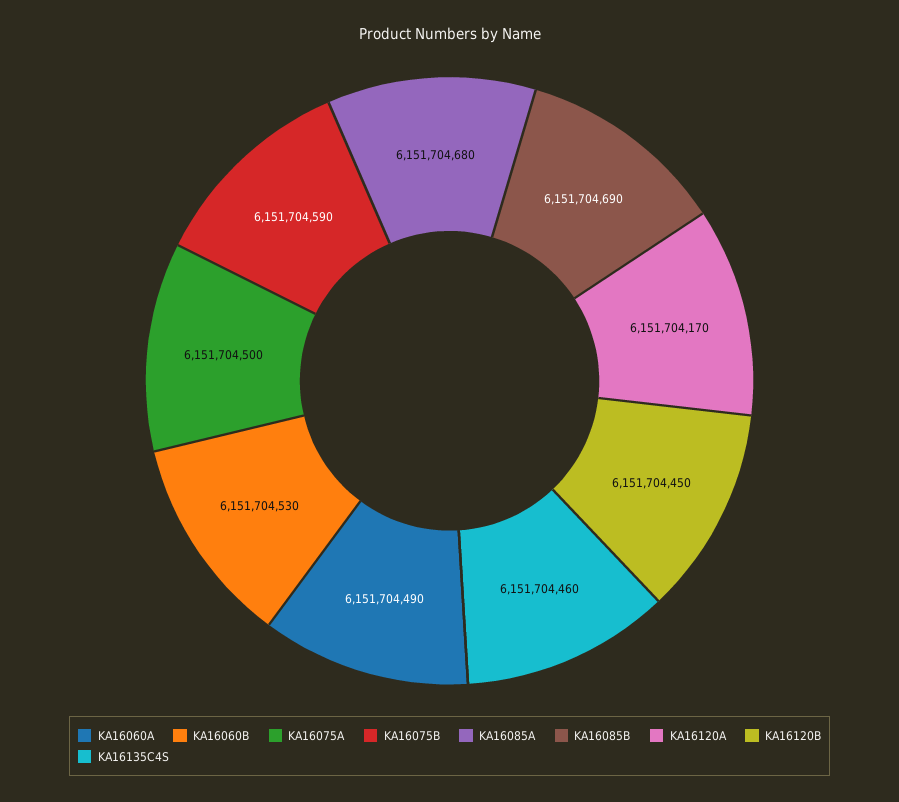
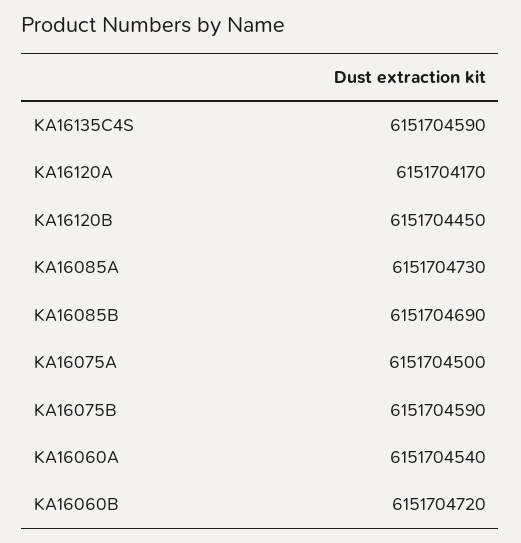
KA16060A: 6151704490 -> 6151704540
KA16060B: 6151704530 -> 6151704720
KA16085A: 6151704680 -> 6151704730
KA16135C4S: 6151704460 -> 6151704590

